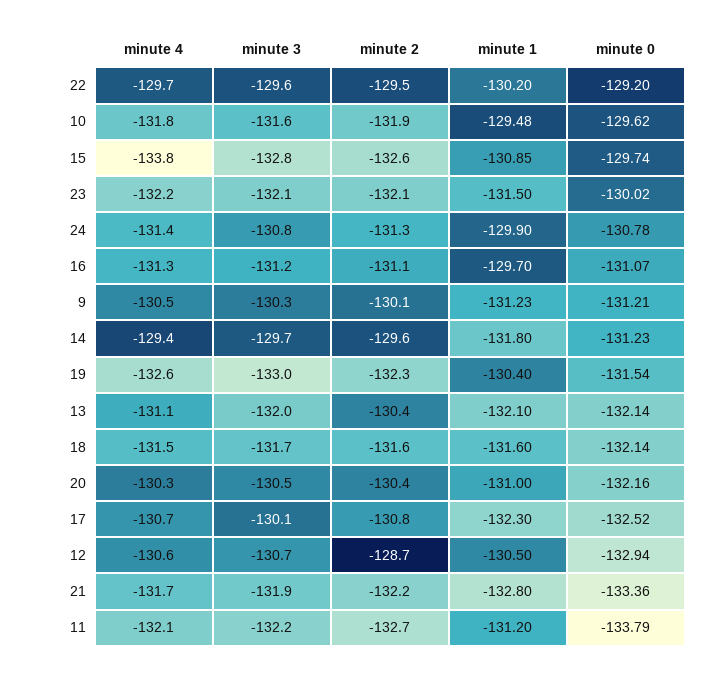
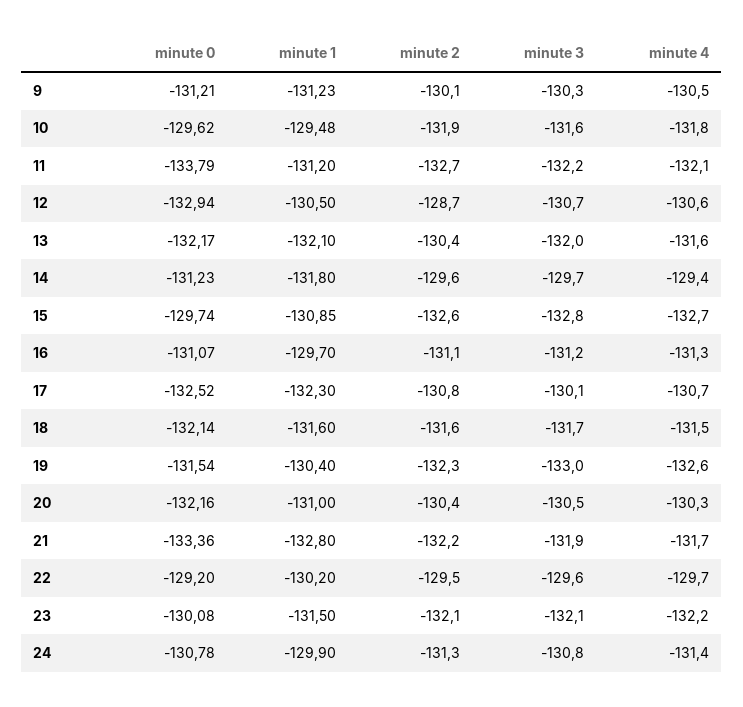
minute 4, 15: -133.8 -> -132.7
minute 0, 23: -130.02 -> -130.08
minute 4, 13: -131.1 -> -131.6
minute 0, 13: -132.14 -> -132.17

